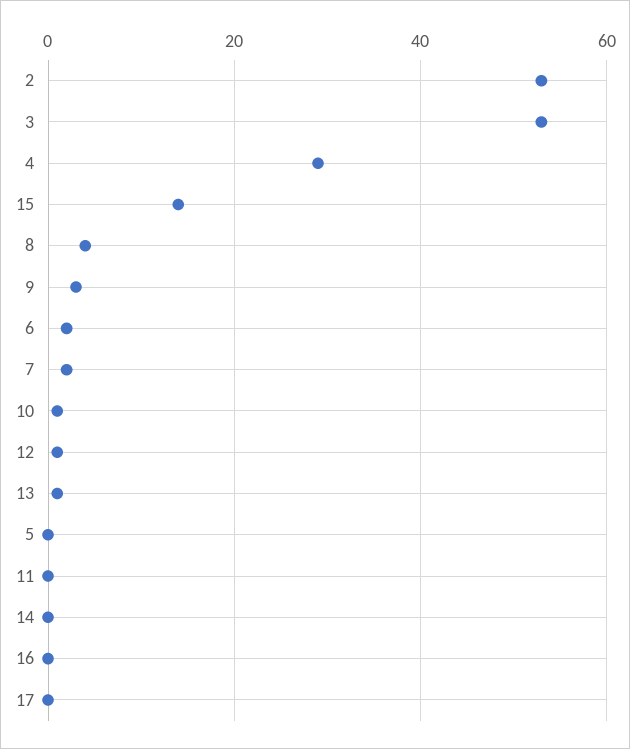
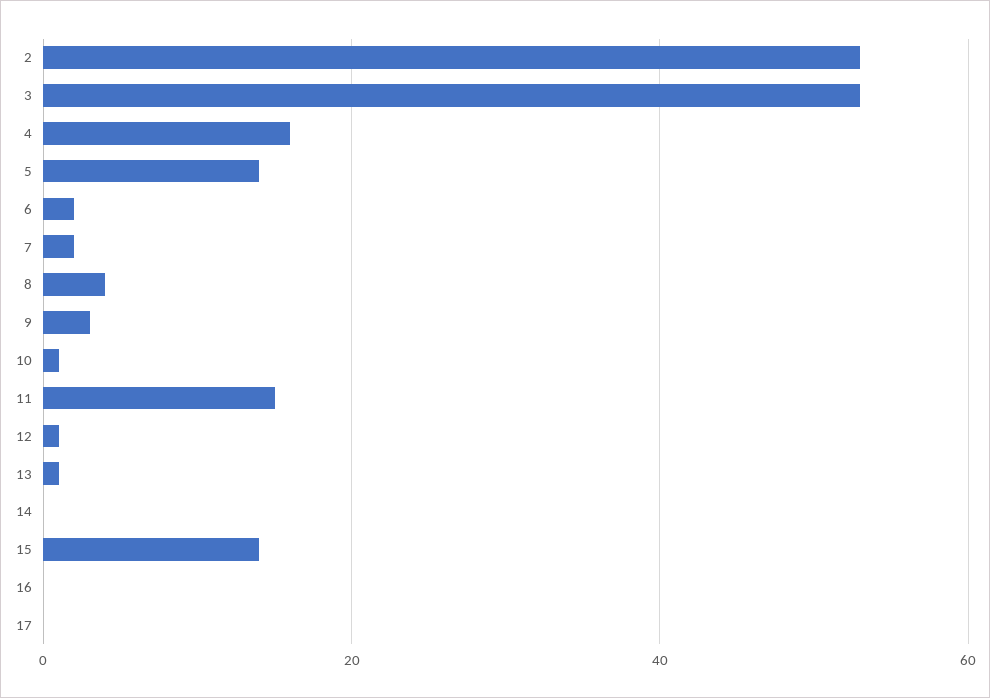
4: 30 -> 15
5: 0 -> 15
11: 0 -> 15

